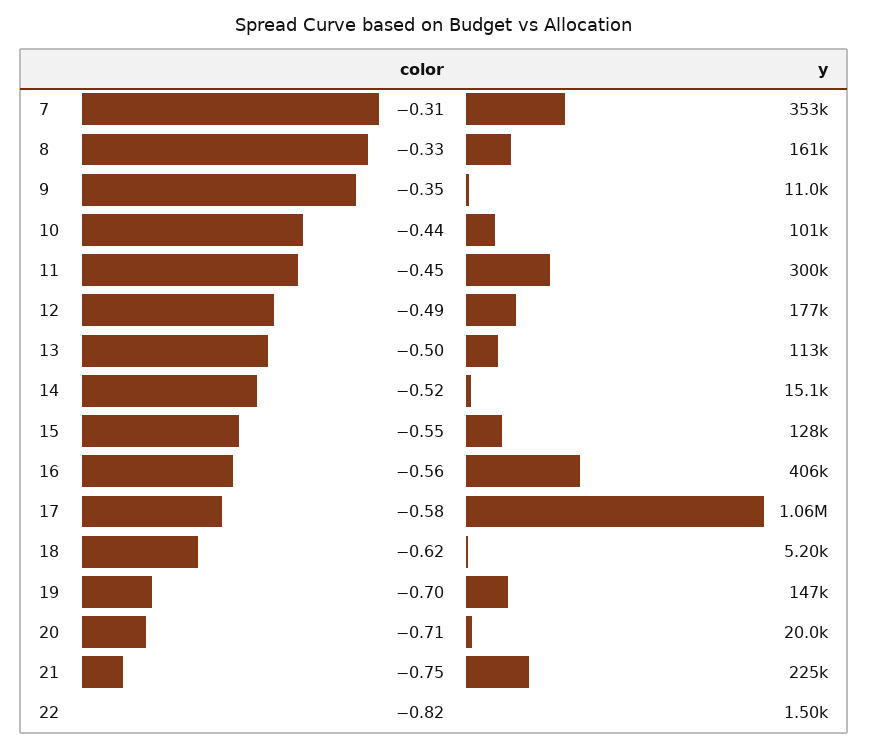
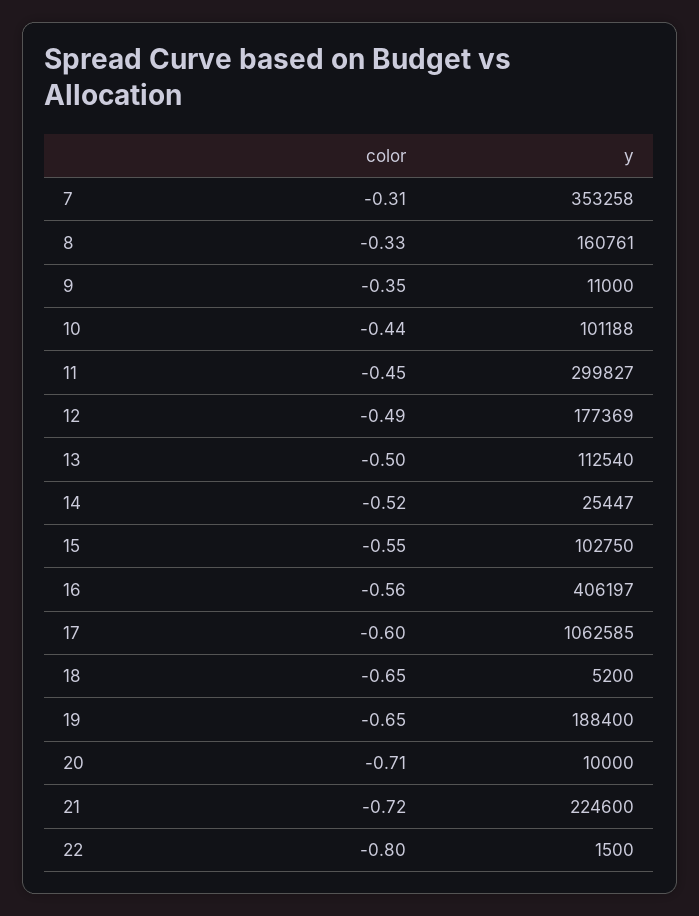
y, 14: 15100 -> 25447
y, 15: 128000 -> 102750
color, 17: -0.58 -> -0.6
color, 18: -0.62 -> -0.65
color, 19: -0.7 -> -0.65
y, 19: 147000 -> 188400
y, 20: 20000 -> 10000
color, 21: -0.75 -> -0.72
color, 22: -0.82 -> -0.8

